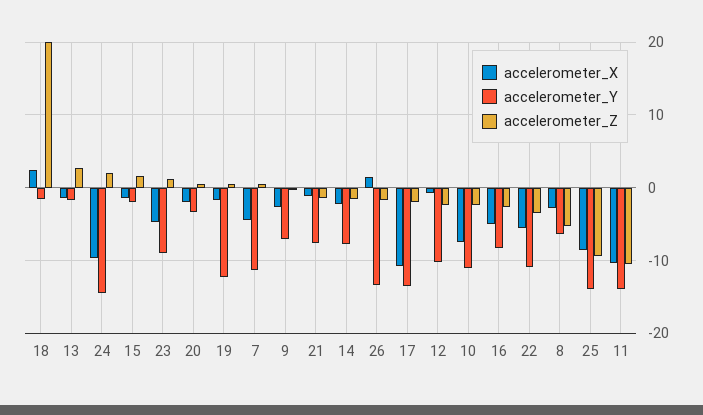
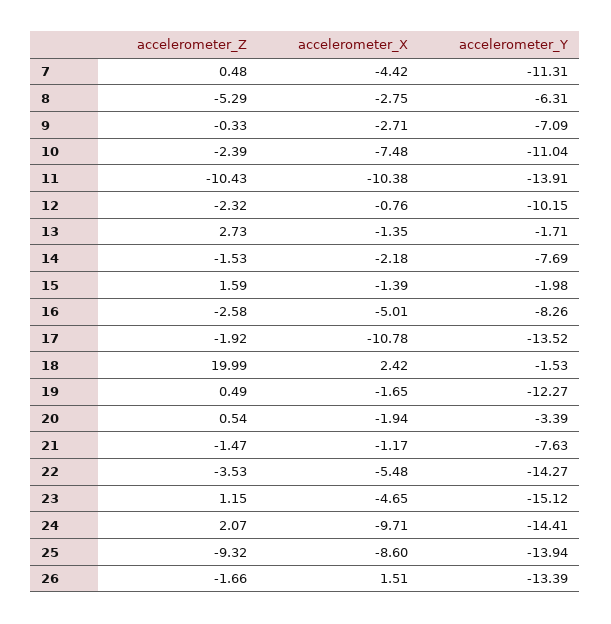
accelerometer_Y, 23: -9 -> -15.12
accelerometer_Y, 22: -11 -> -14.27

